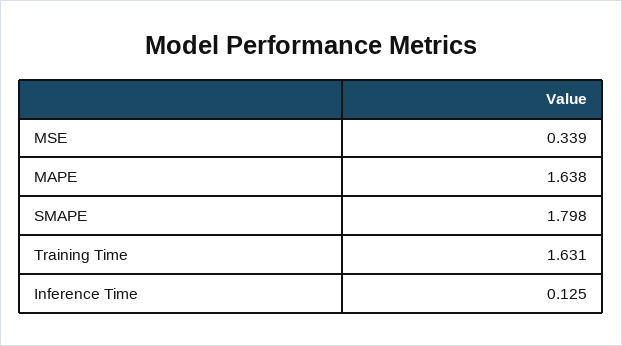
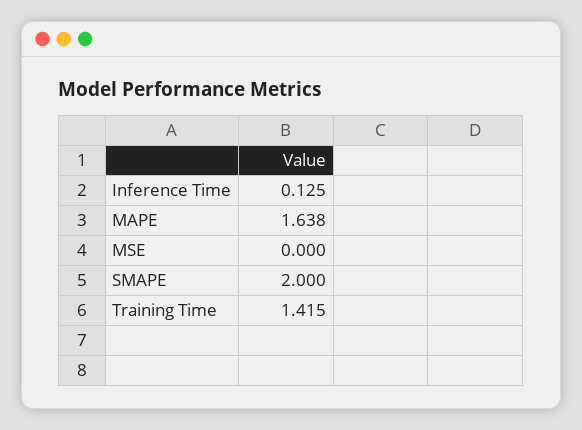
MSE: 0.339 -> 0
SMAPE: 1.798 -> 2
Training Time: 1.631 -> 1.415

